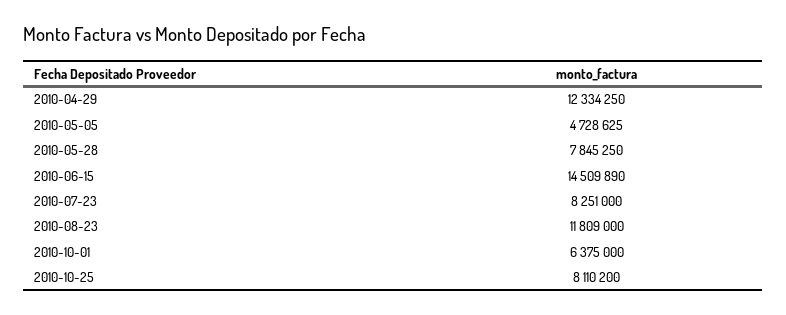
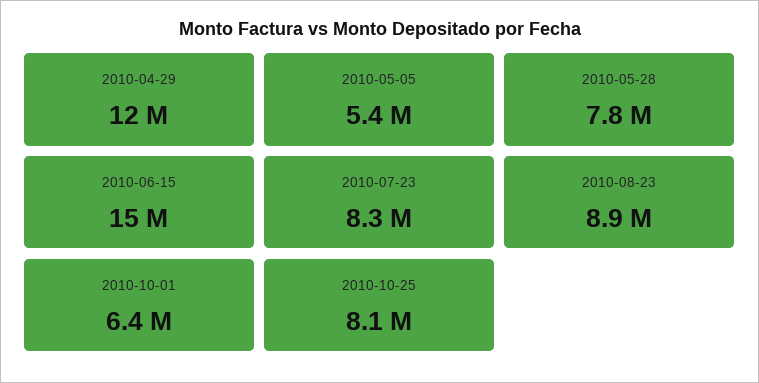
2010-05-05: 4728625 -> 5400000
2010-08-23: 11809000 -> 8900000

